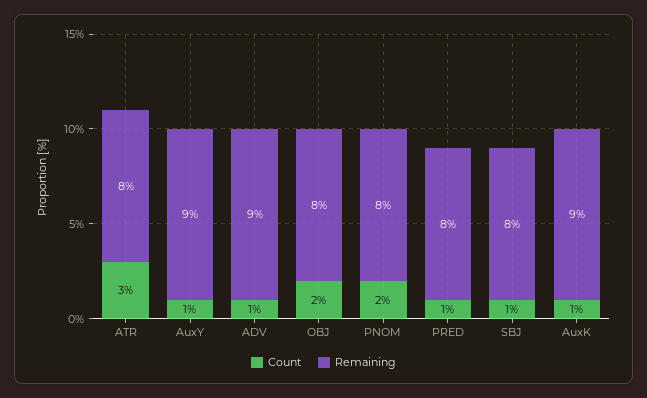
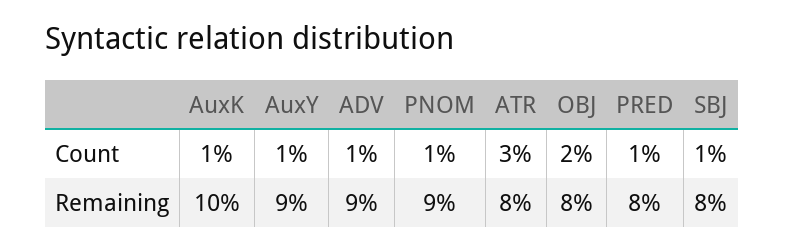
Count, PNOM: 2 -> 1
Remaining, PNOM: 8 -> 9
Remaining, AuxK: 9 -> 10

